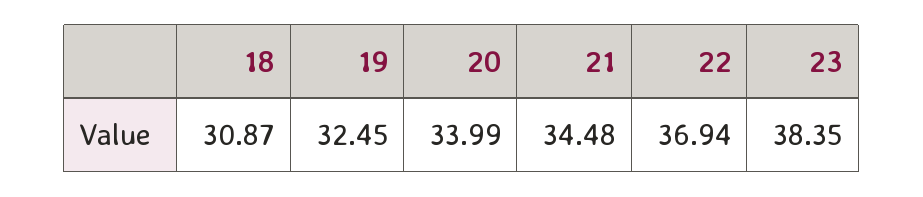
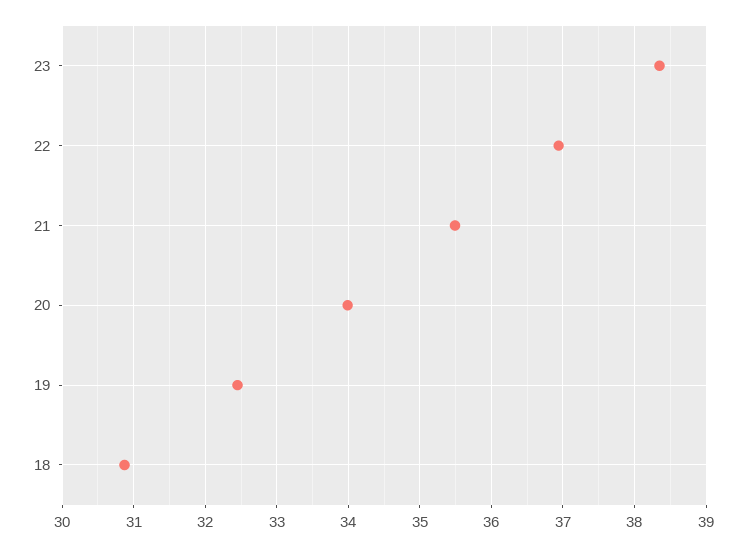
21: 34.48 -> 35.5

